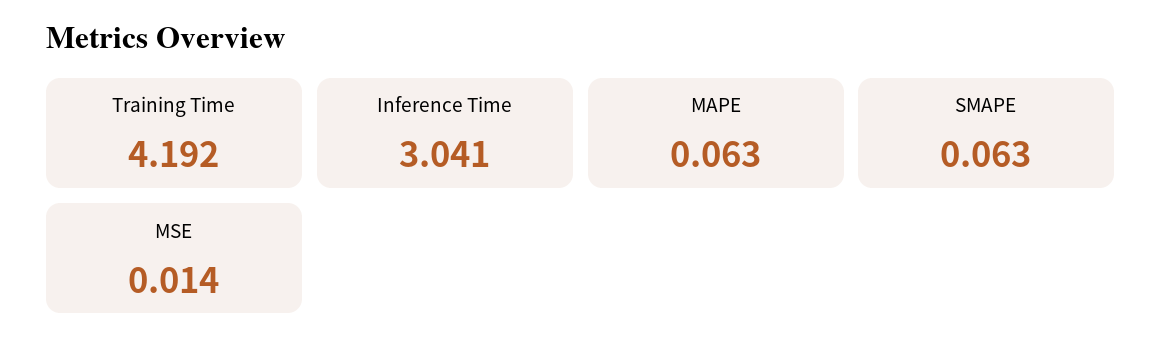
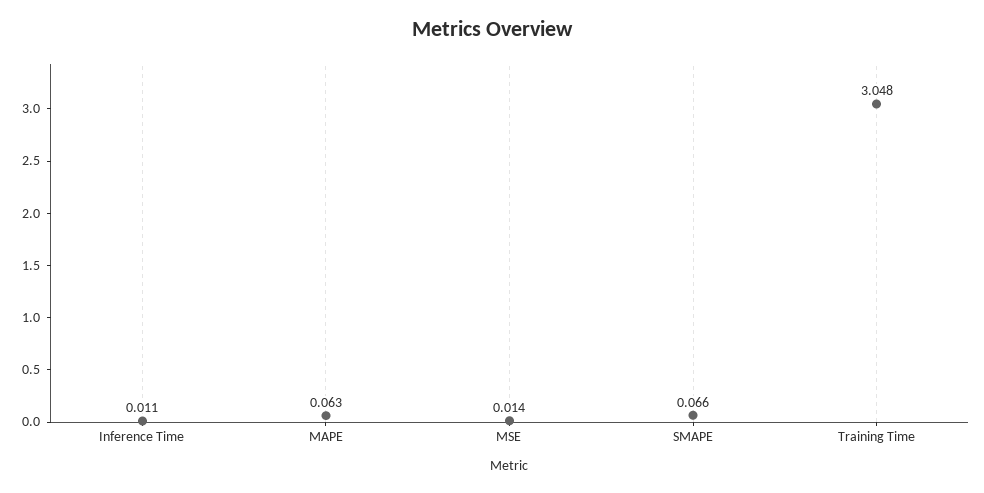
Training Time: 4.192 -> 3.048
Inference Time: 3.041 -> 0.011
SMAPE: 0.063 -> 0.066

